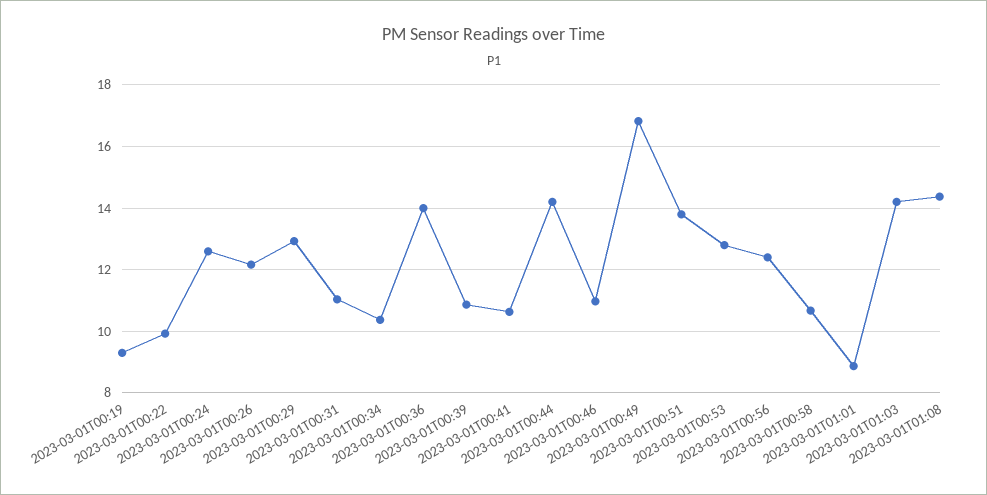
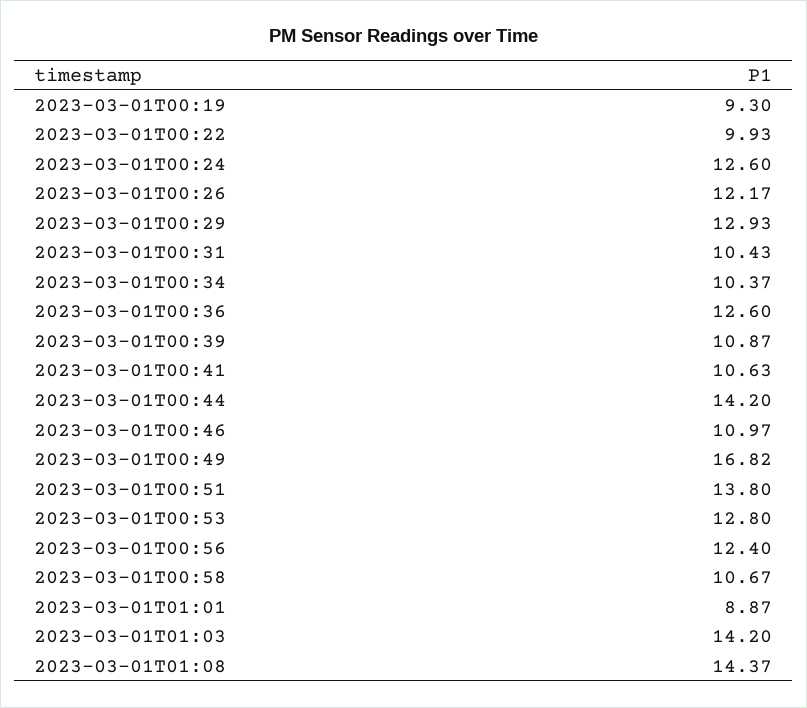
2023-03-01T00:31: 11 -> 10.43
2023-03-01T00:36: 14 -> 12.6

